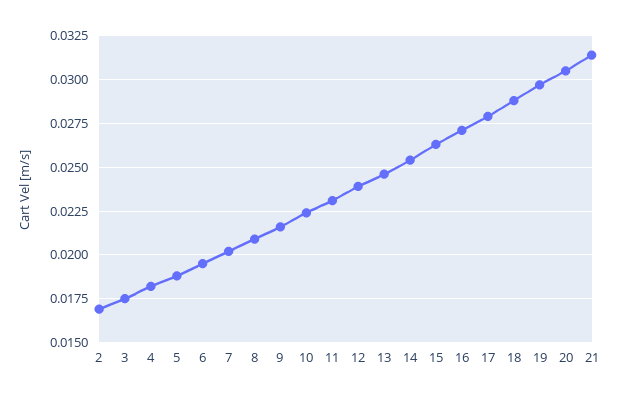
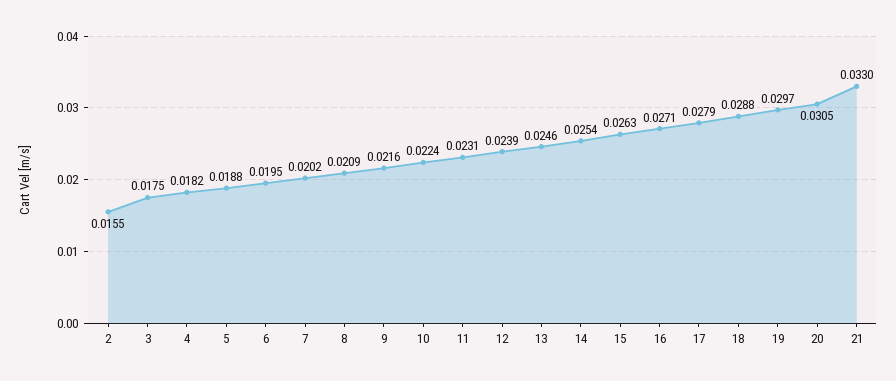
2: 0.017 -> 0.0155
21: 0.0315 -> 0.033

